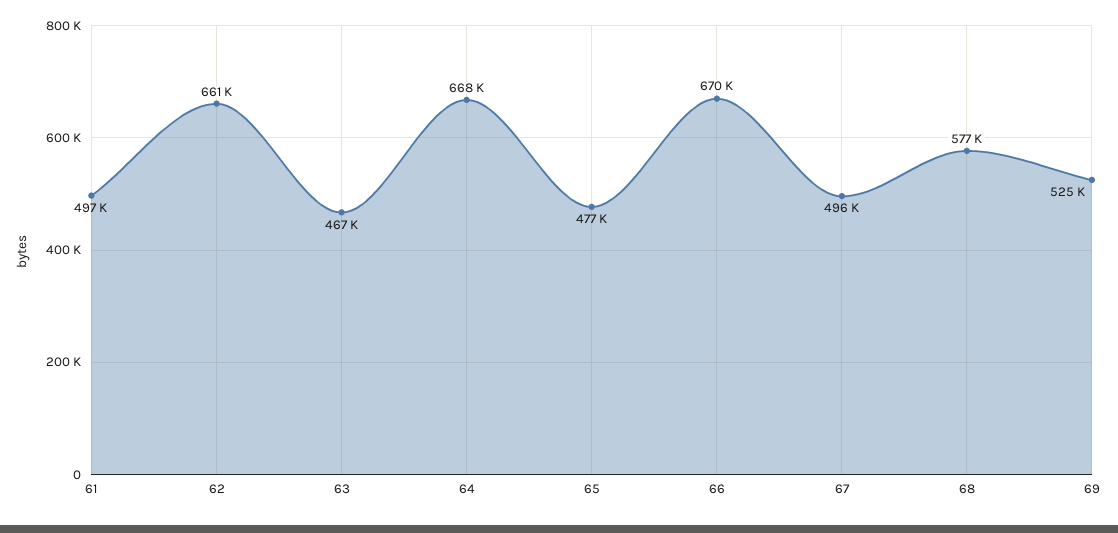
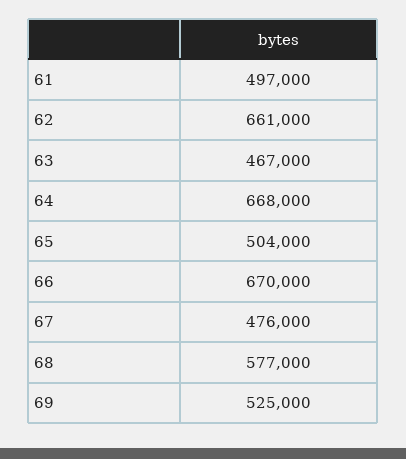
65: 477000 -> 504000
67: 496000 -> 476000

